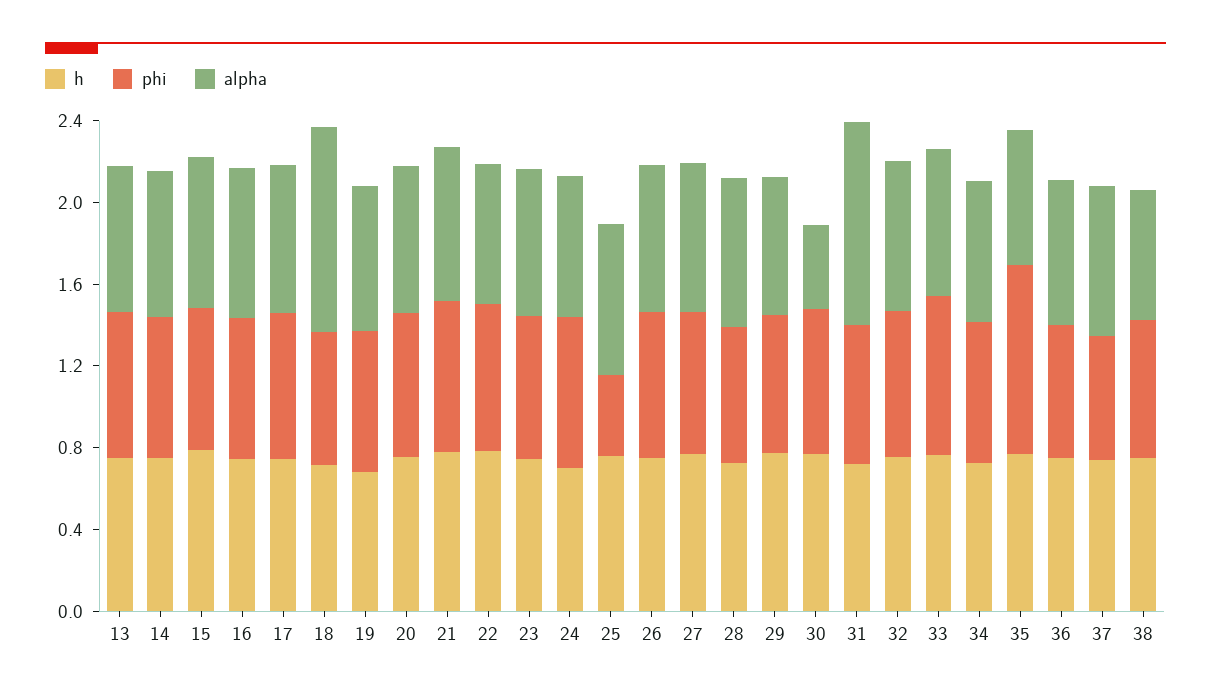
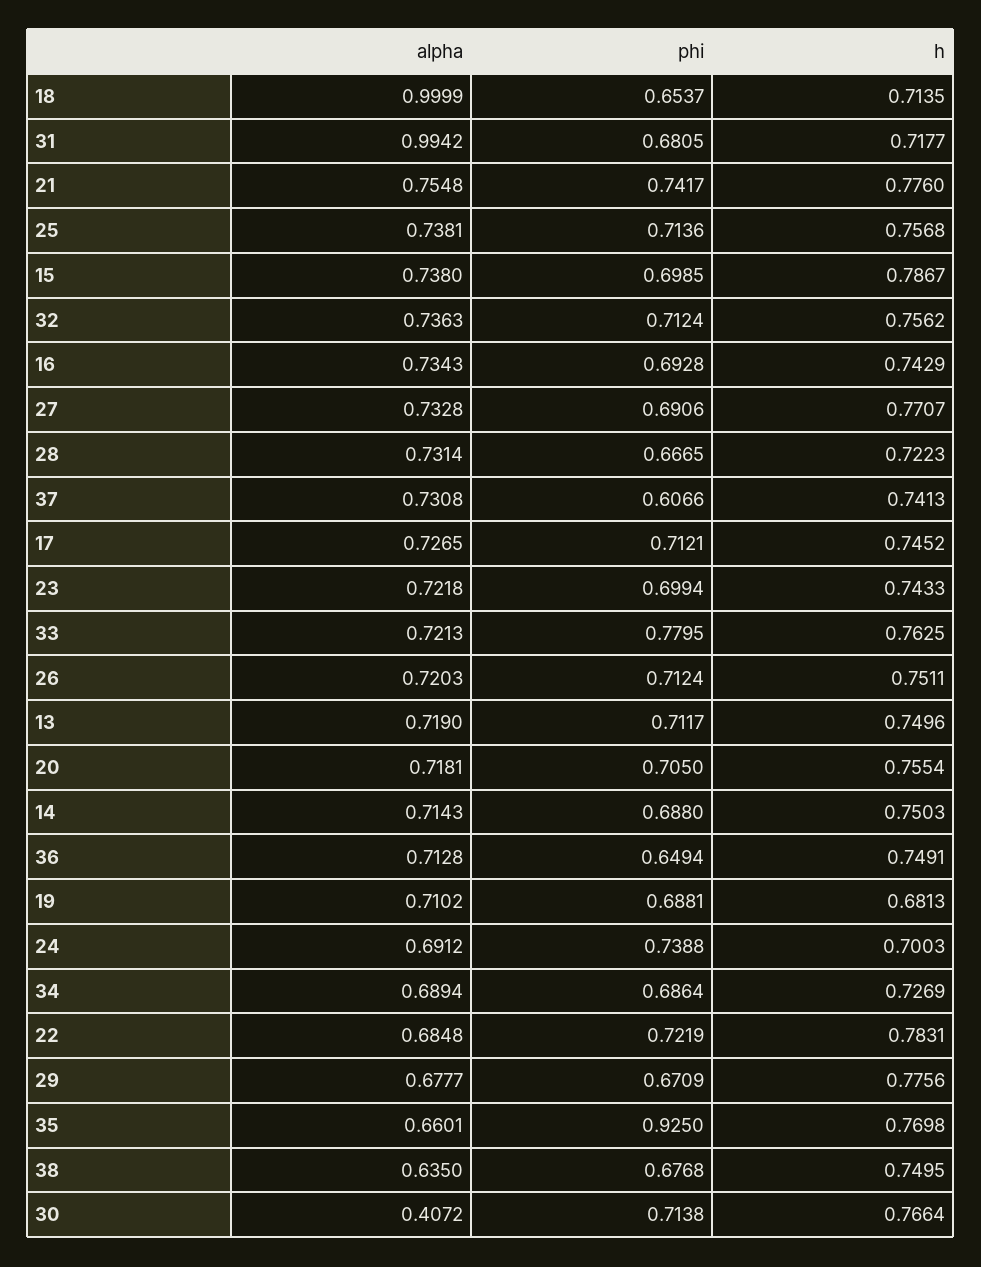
phi, 25: 0.4 -> 0.7136

